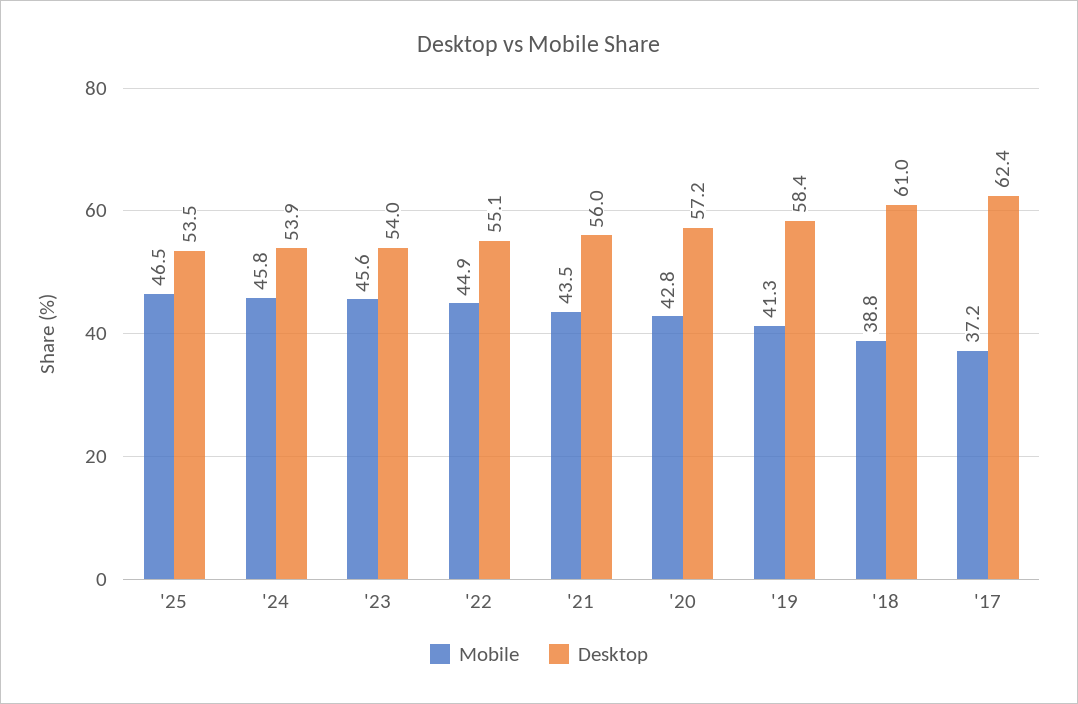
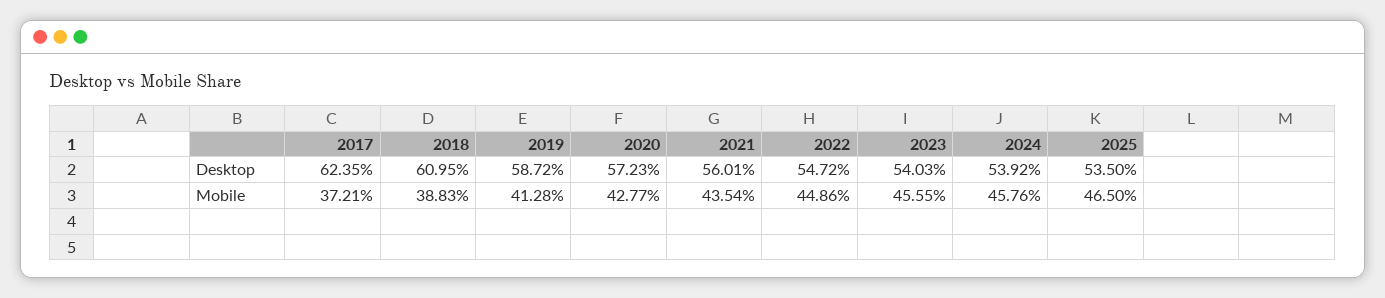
Desktop, '22: 55.1 -> 54.72
Desktop, '19: 58.4 -> 58.72

